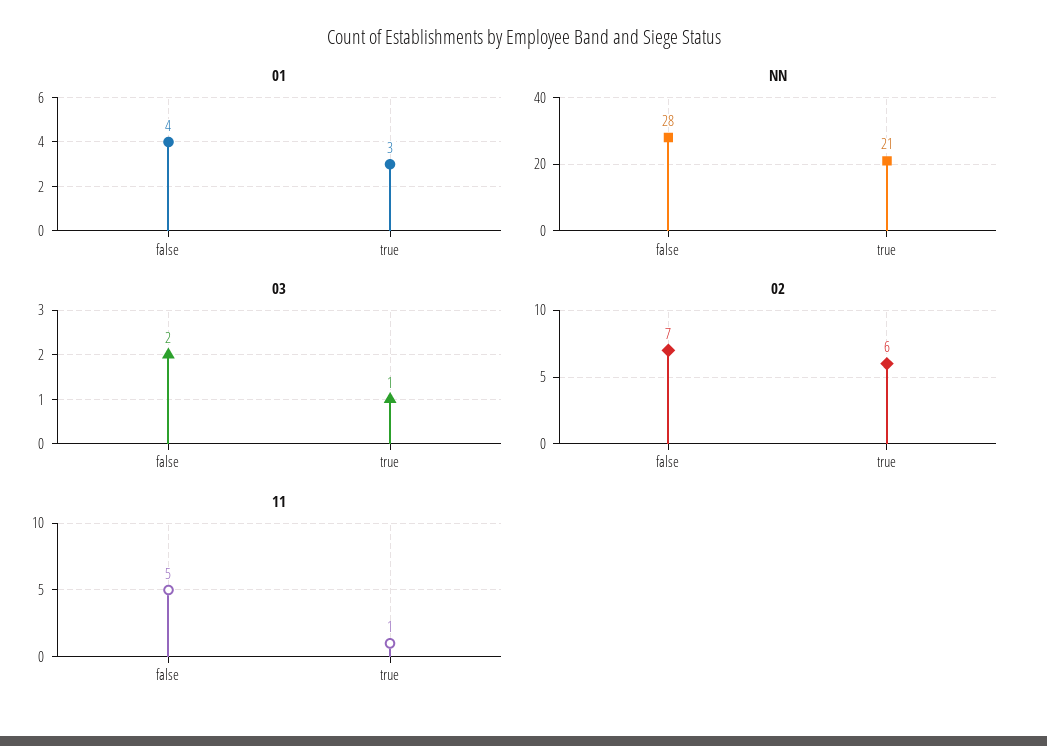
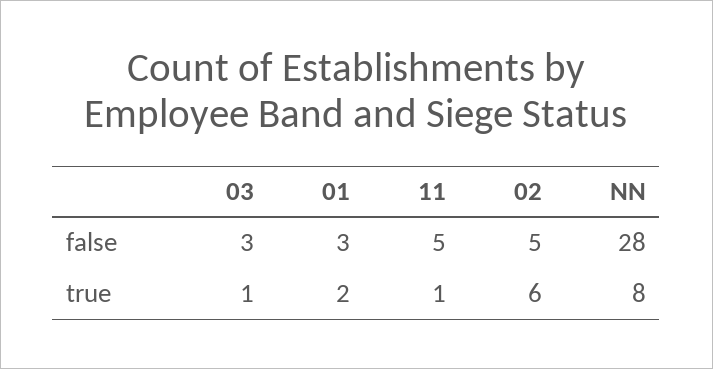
01, false: 4 -> 3
01, true: 3 -> 2
NN, true: 21 -> 8
03, false: 2 -> 3
02, false: 7 -> 5

